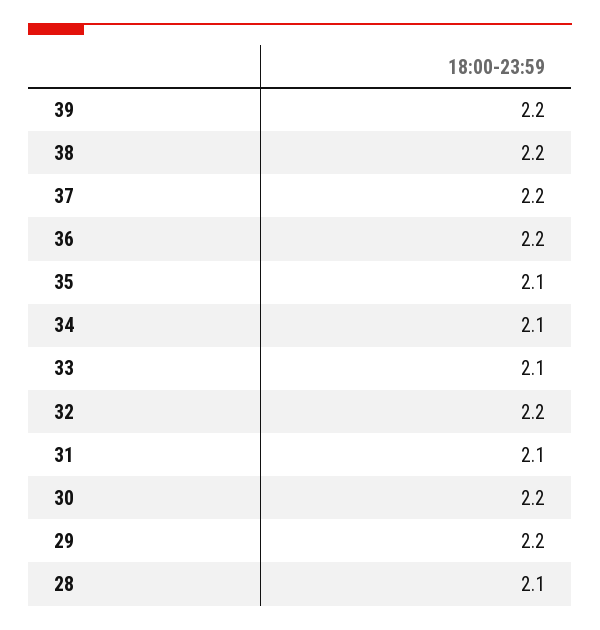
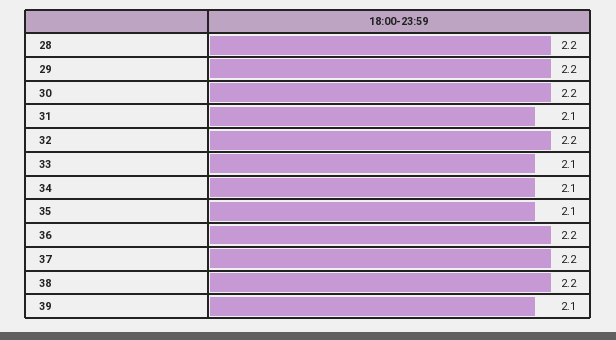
39: 2.2 -> 2.1
28: 2.1 -> 2.2

